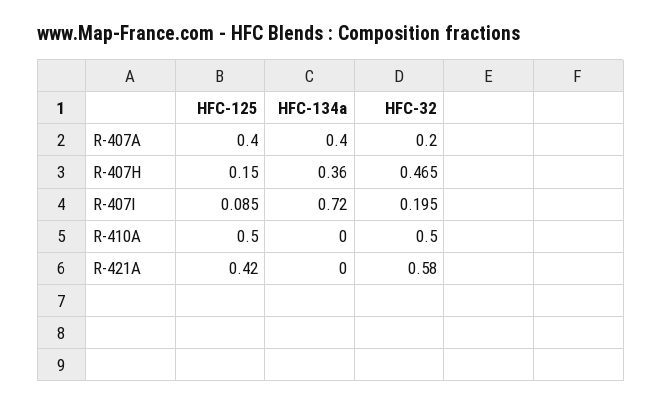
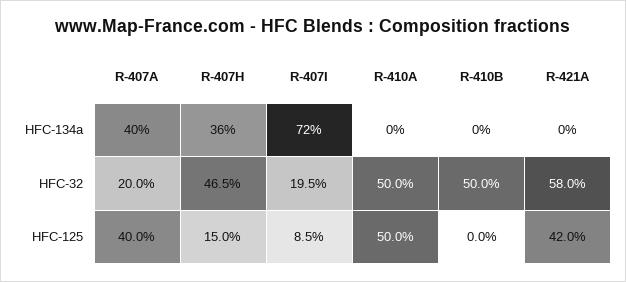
HFC-134a, R-410B: none -> 0
HFC-32, R-410B: none -> 0.5
HFC-125, R-410B: none -> 0

